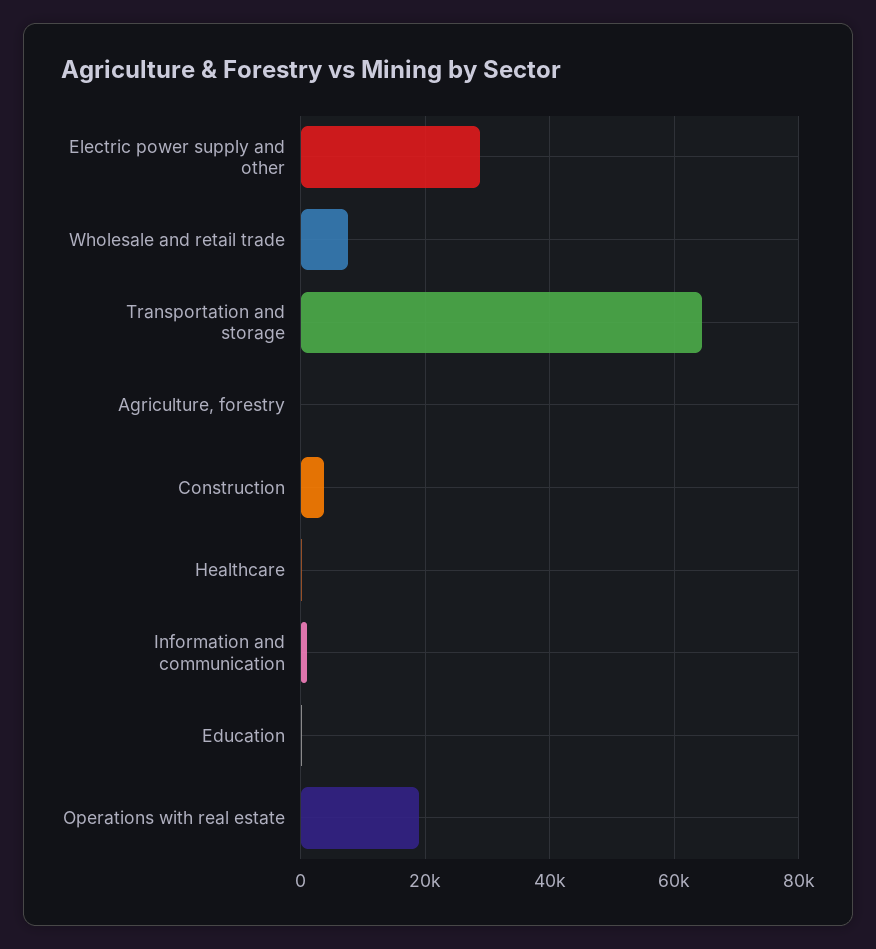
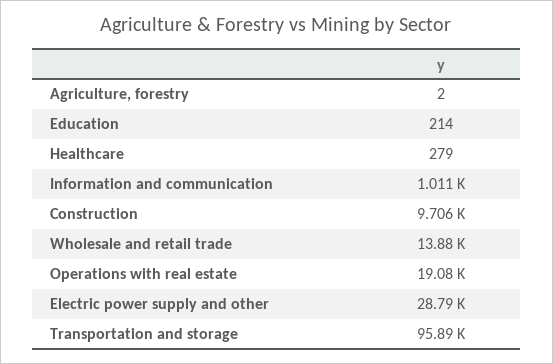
Wholesale and retail trade: 8000 -> 13880
Transportation and storage: 64000 -> 95890
Construction: 4000 -> 9706

